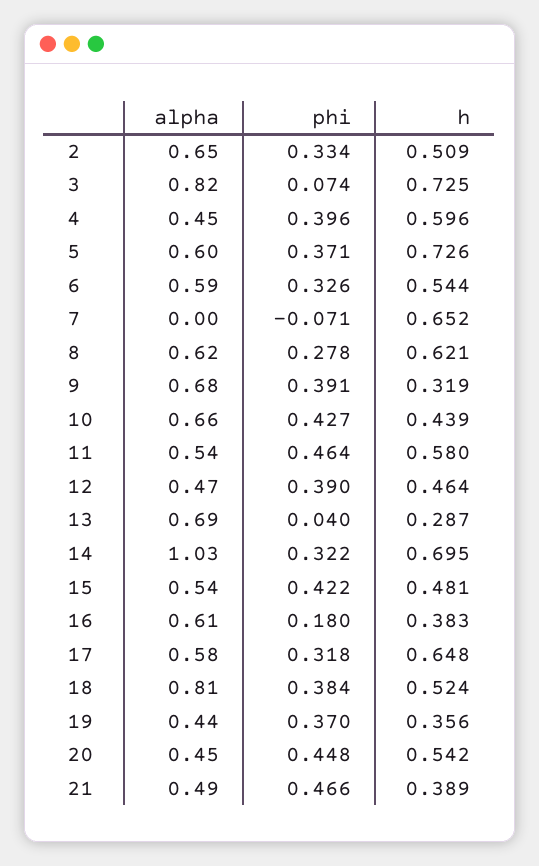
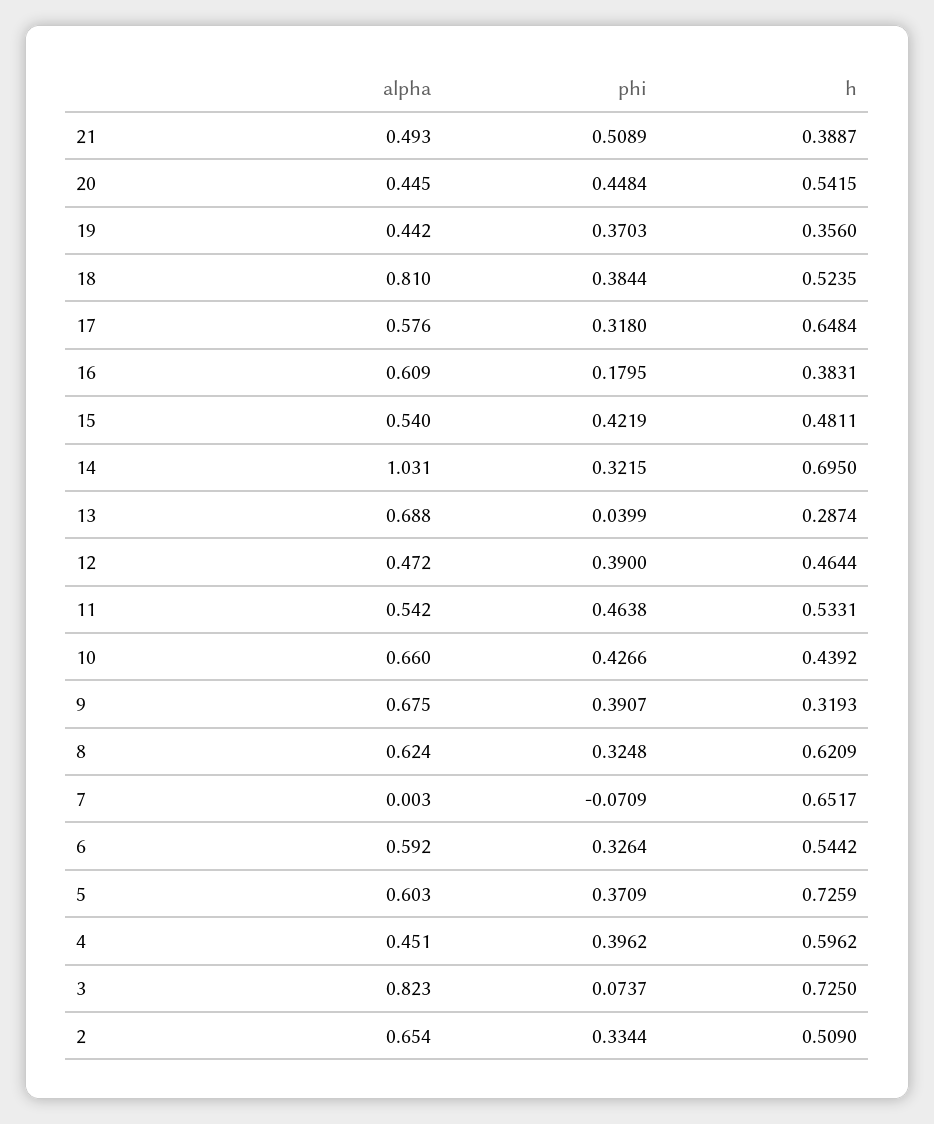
phi, 8: 0.278 -> 0.3248
h, 11: 0.58 -> 0.5331
phi, 21: 0.466 -> 0.5089

